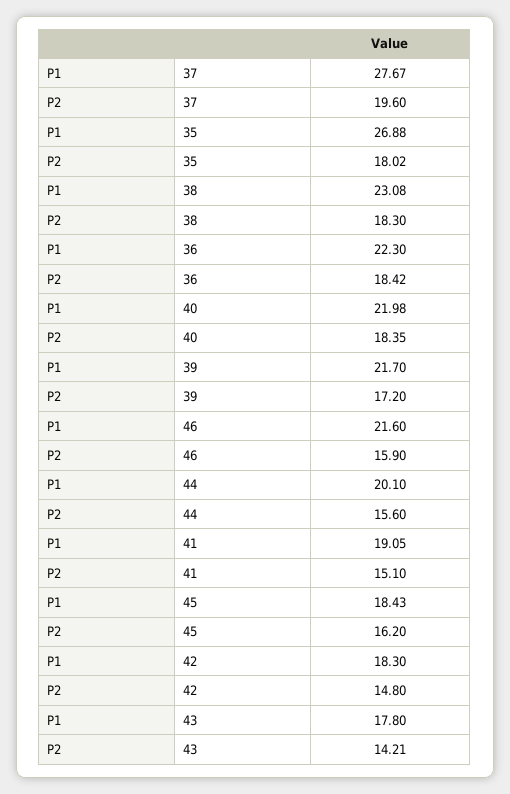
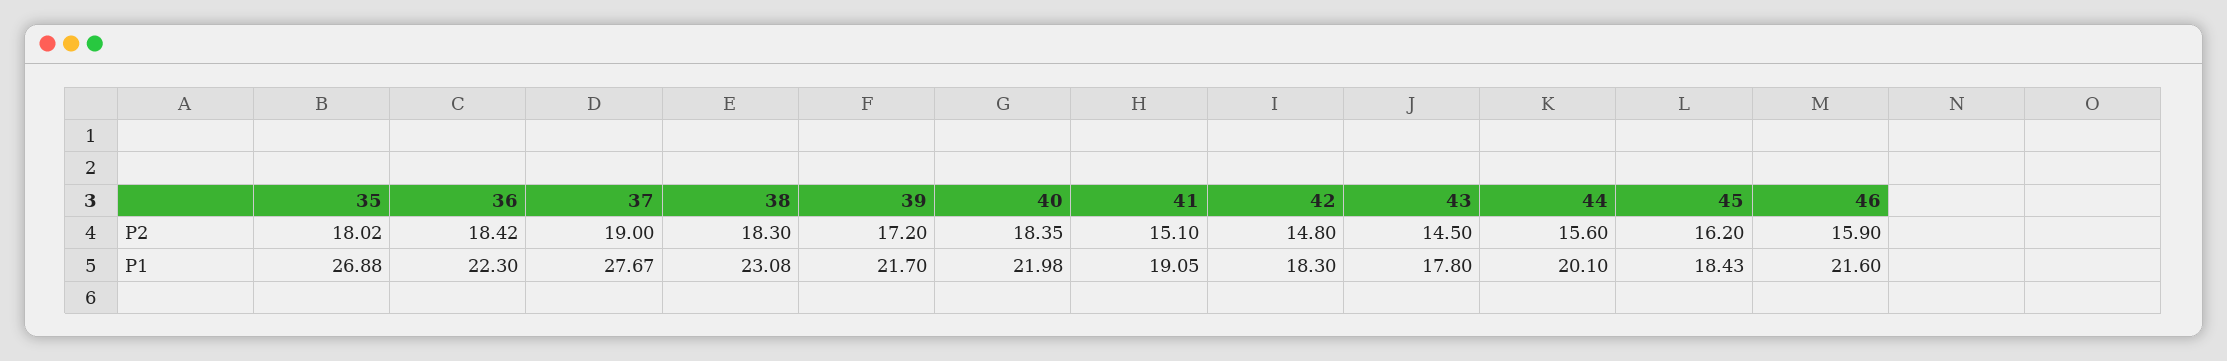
P2, 37: 19.6 -> 19
P2, 43: 14.21 -> 14.5

